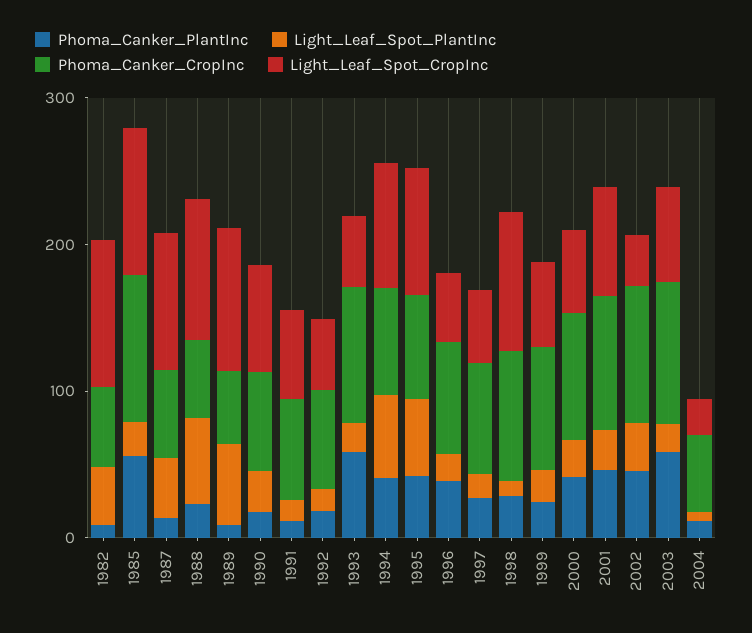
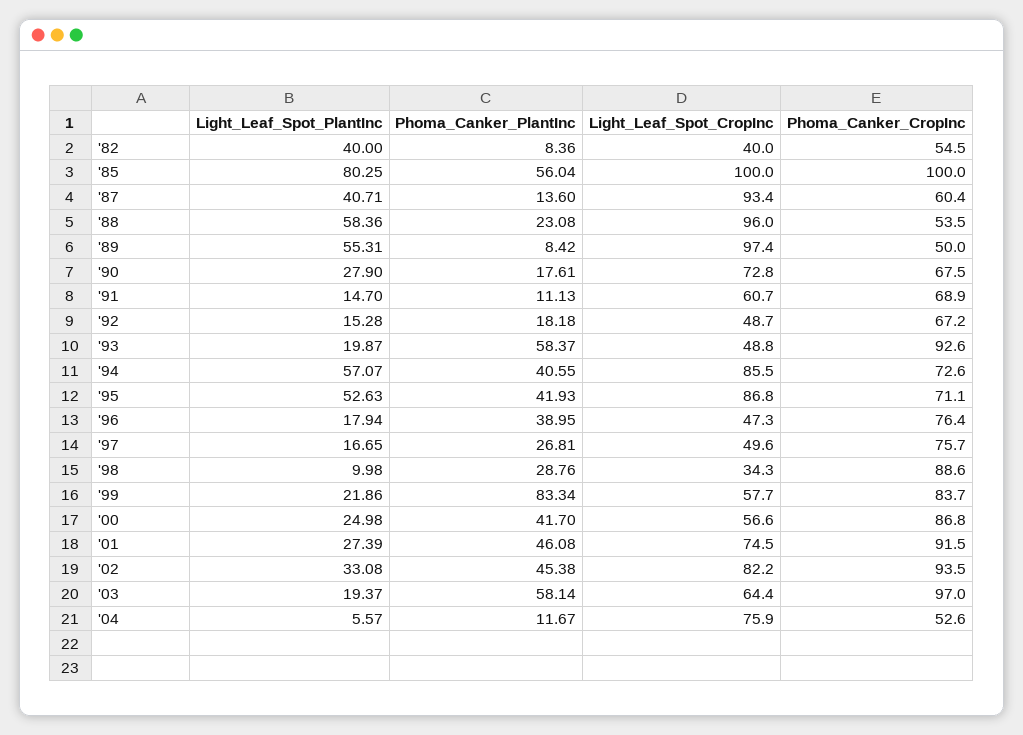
Light_Leaf_Spot_CropInc, 1982: 100 -> 40
Light_Leaf_Spot_PlantInc, 1985: 20 -> 80.25
Light_Leaf_Spot_CropInc, 1998: 100 -> 34.3
Phoma_Canker_PlantInc, 1999: 20 -> 83.34
Light_Leaf_Spot_CropInc, 2002: 40 -> 82.2
Light_Leaf_Spot_CropInc, 2004: 20 -> 75.9

